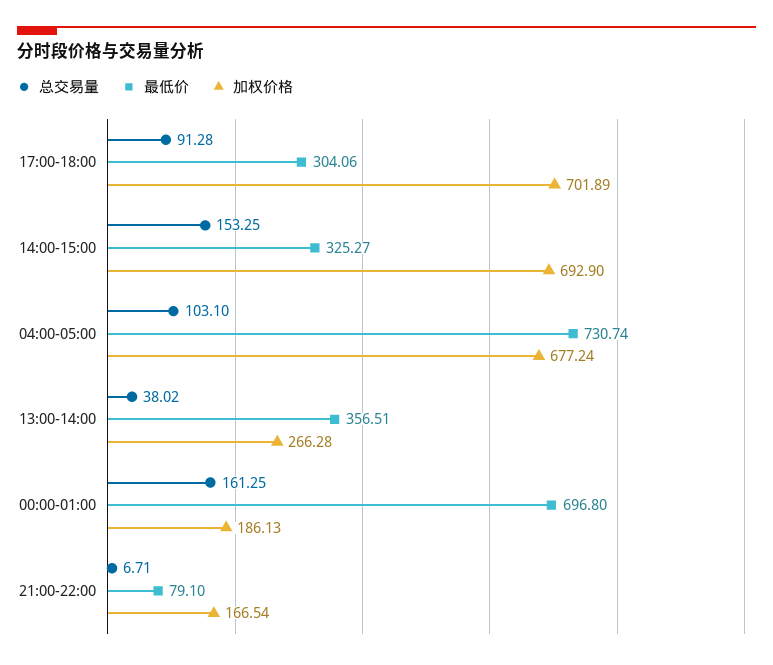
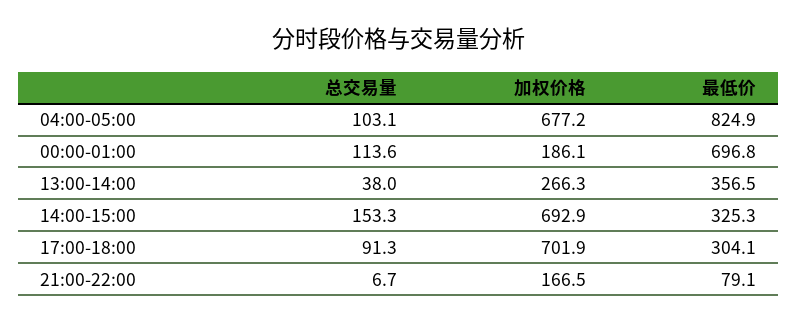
最低价, 04:00-05:00: 730.74 -> 824.9
总交易量, 00:00-01:00: 161.25 -> 113.6

